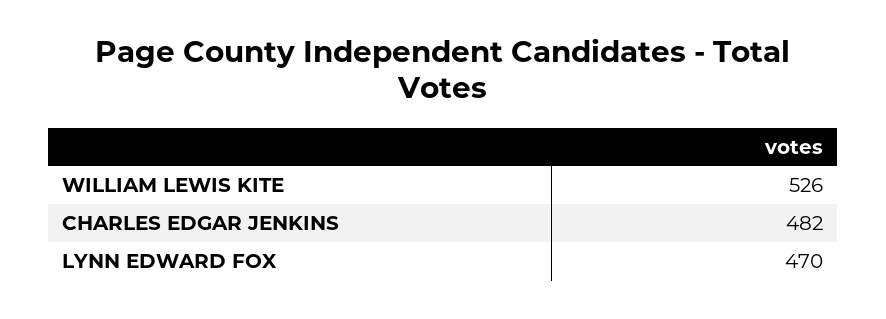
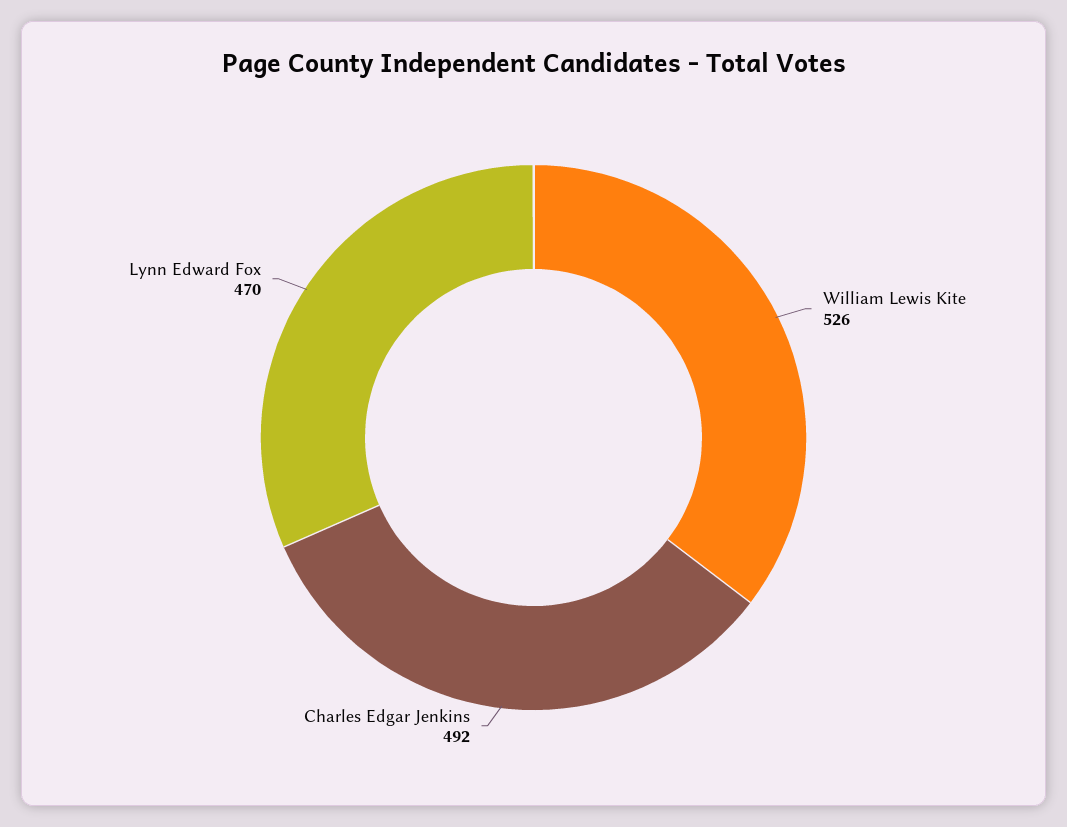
CHARLES EDGAR JENKINS: 482 -> 492

